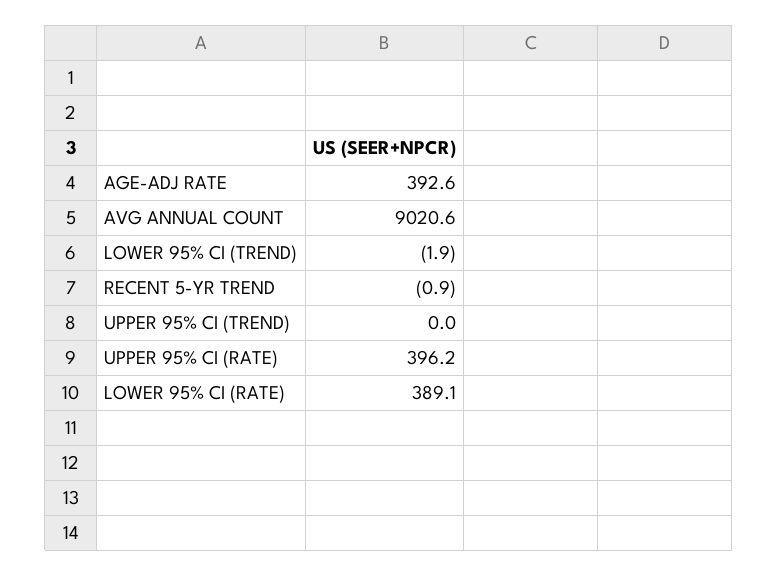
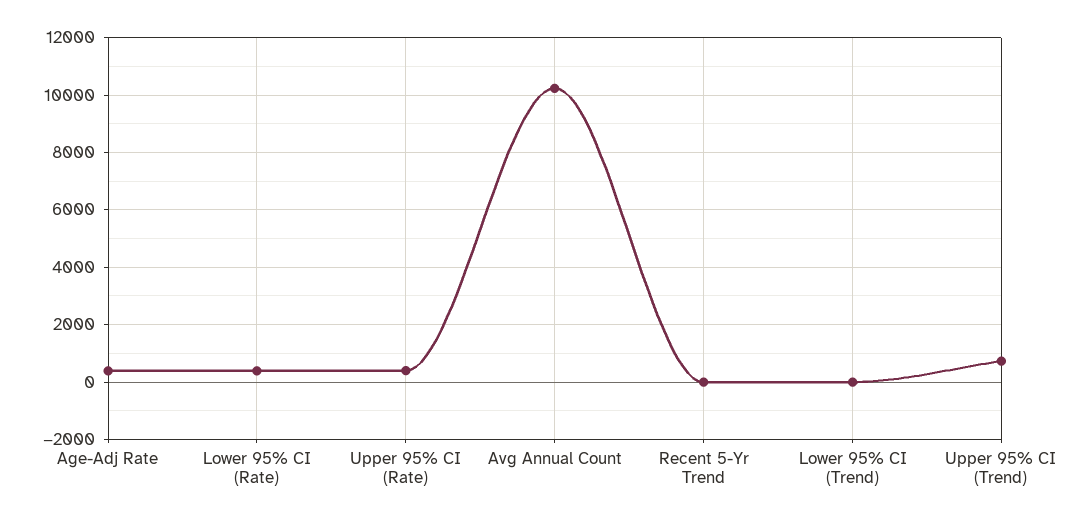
AVG ANNUAL COUNT: 9020.6 -> 10250
UPPER 95% CI (TREND): 0 -> 750

